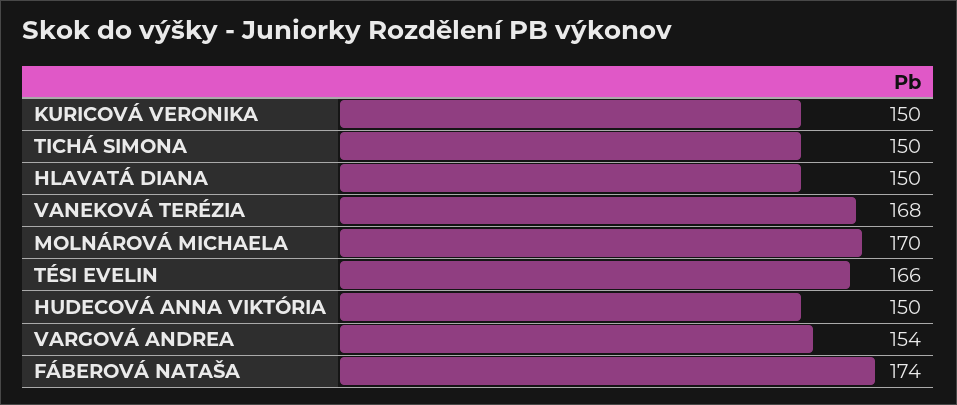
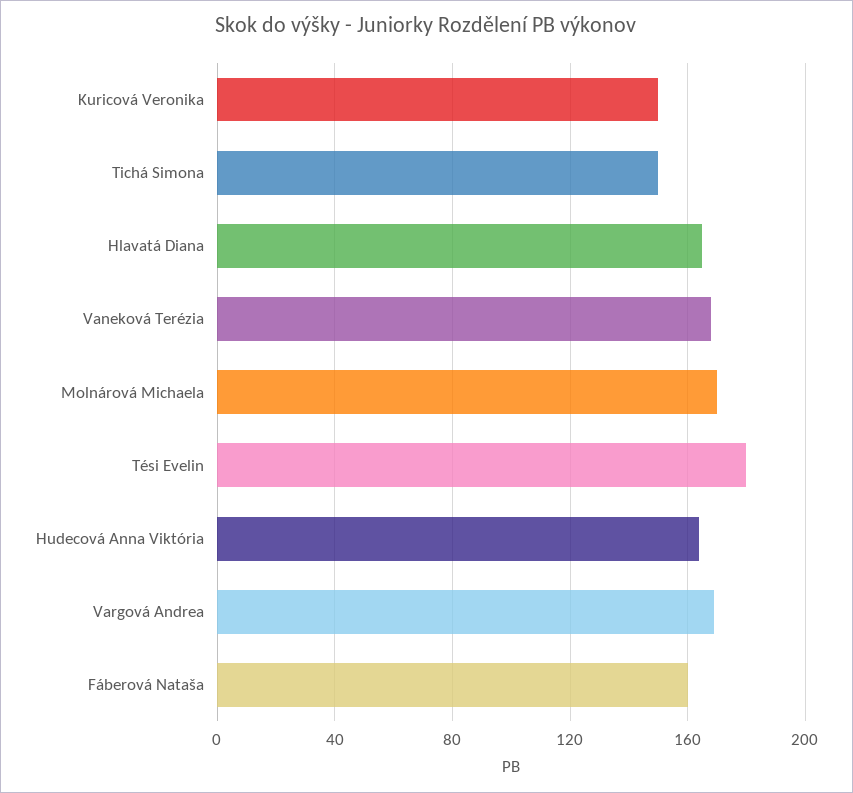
HLAVATÁ DIANA: 150 -> 165
TÉSI EVELIN: 166 -> 180
HUDECOVÁ ANNA VIKTÓRIA: 150 -> 165
VARGOVÁ ANDREA: 154 -> 170
FÁBEROVÁ NATAŠA: 174 -> 160

